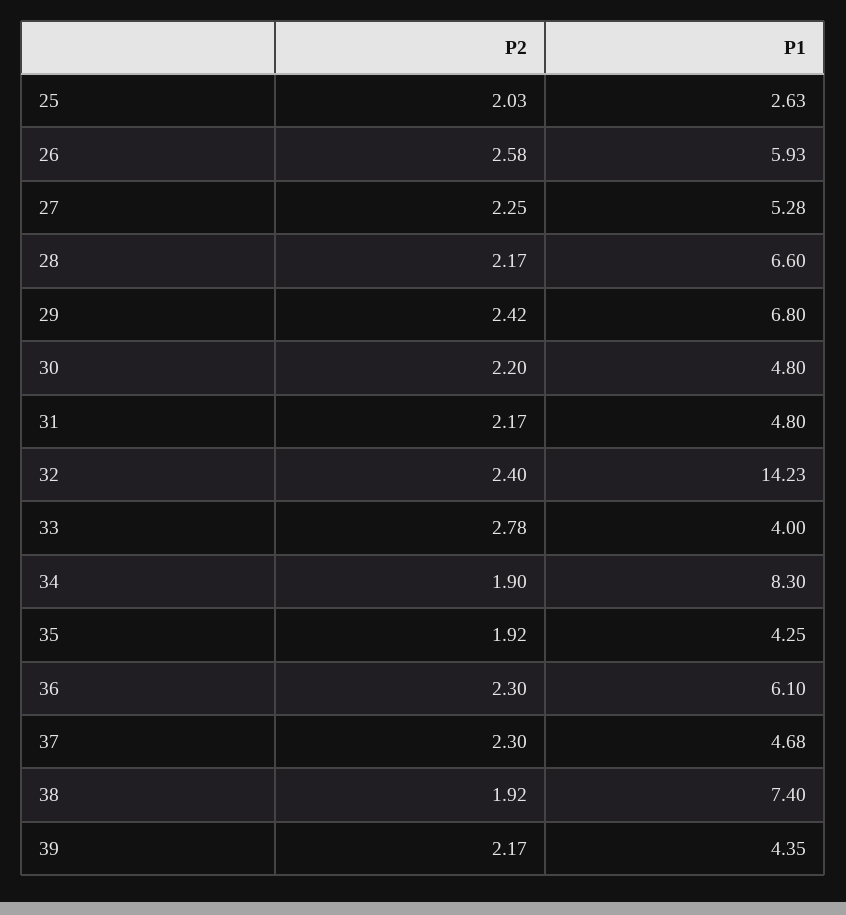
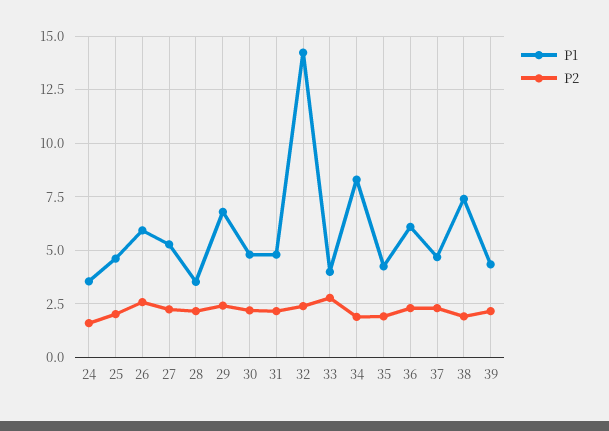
P1, 25: 2.63 -> 4.5
P1, 28: 6.6 -> 3.5
P1, 24: none -> 3.5
P2, 24: none -> 1.5

